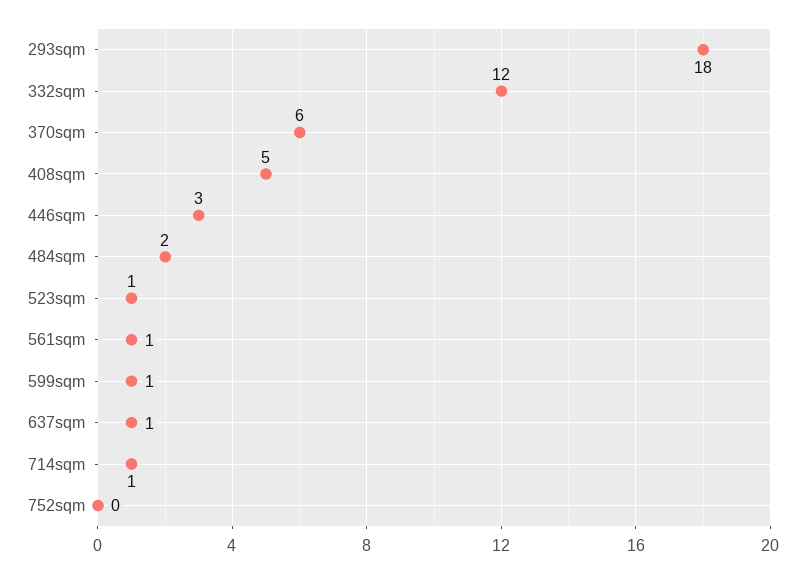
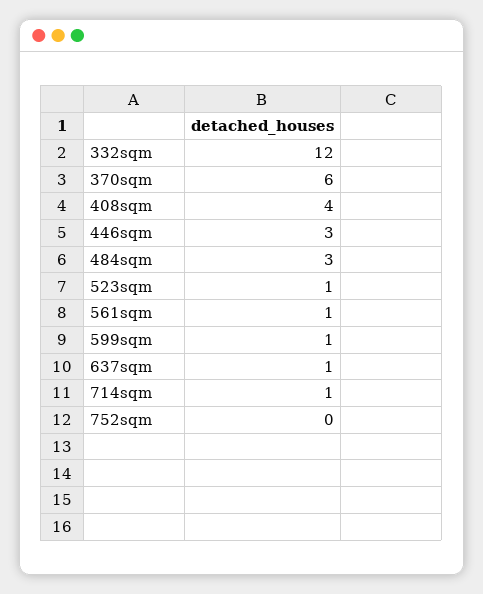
293sqm: 18 -> none
408sqm: 5 -> 4
484sqm: 2 -> 3

